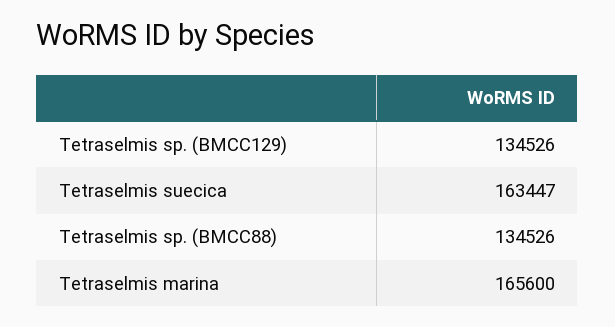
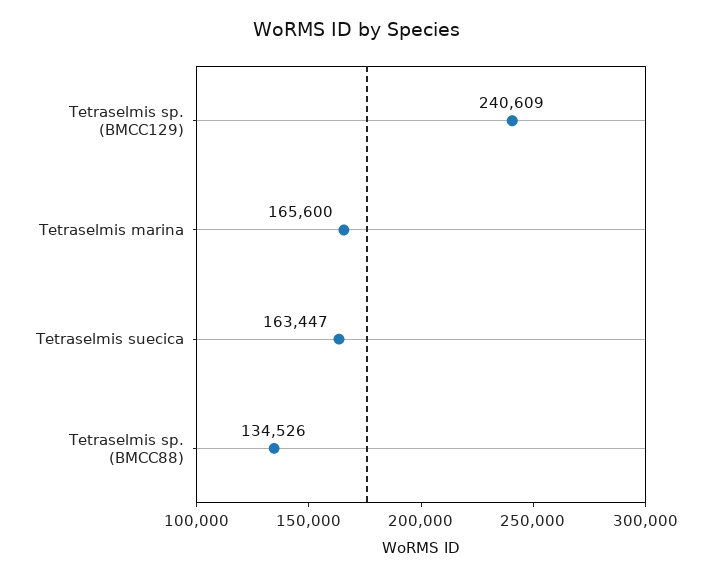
Tetraselmis sp. (BMCC129): 134526 -> 240609

